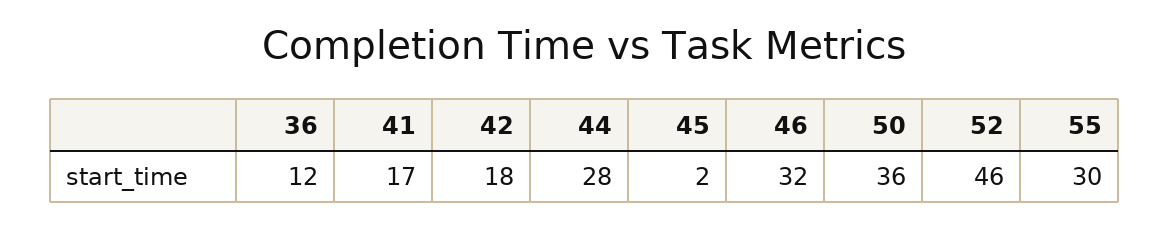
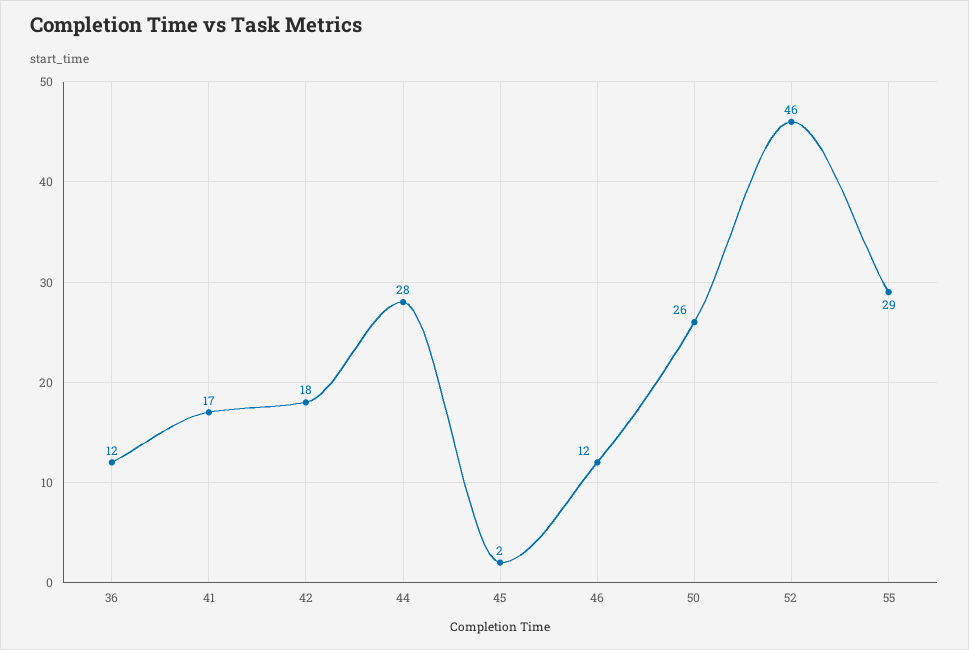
46: 32 -> 12
50: 36 -> 26
55: 30 -> 29

